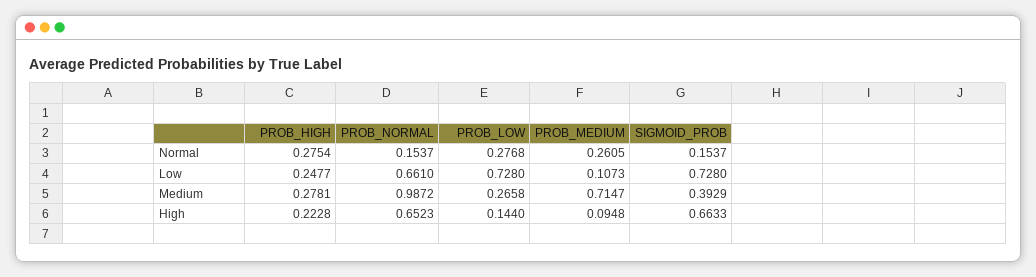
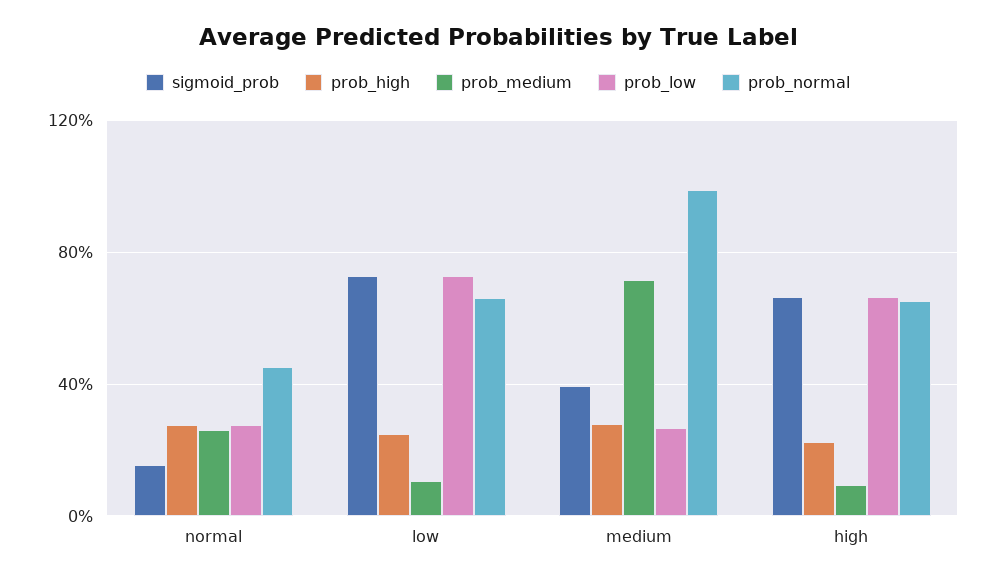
PROB_NORMAL, Normal: 0.1537 -> 0.45
PROB_LOW, High: 0.144 -> 0.65

